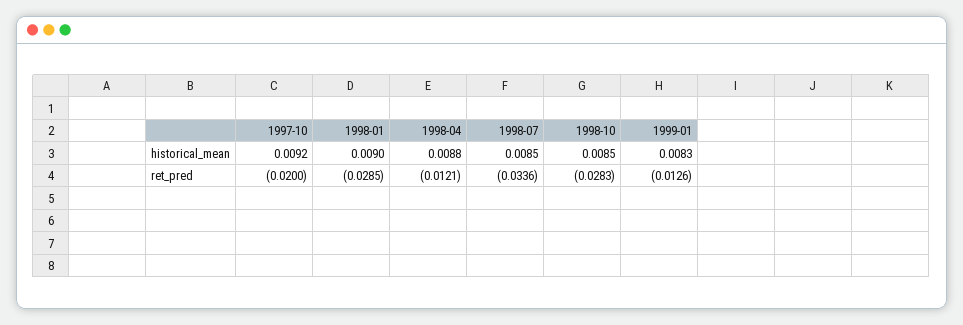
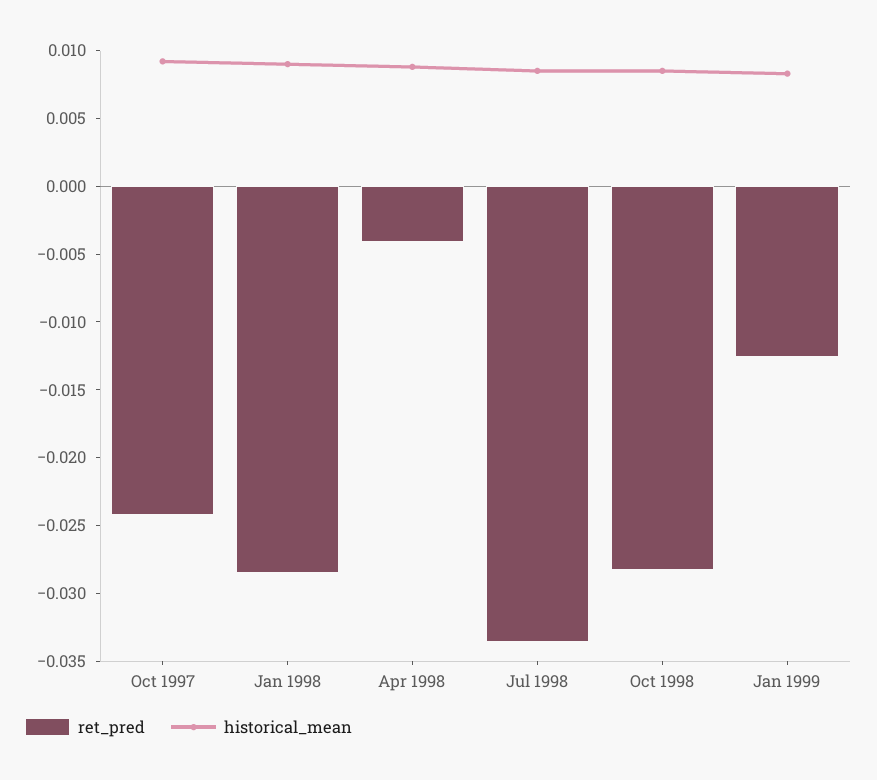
ret_pred, 1997-10: -0.02 -> -0.024
ret_pred, 1998-04: -0.0121 -> -0.004

